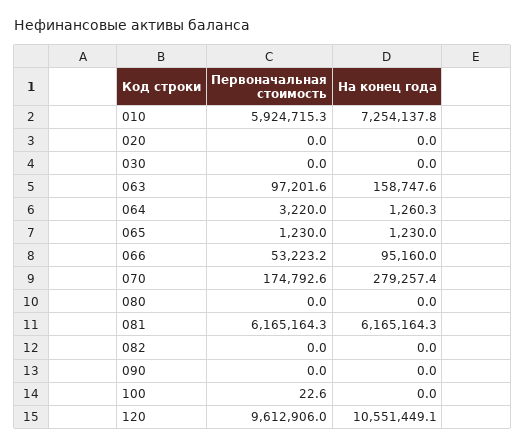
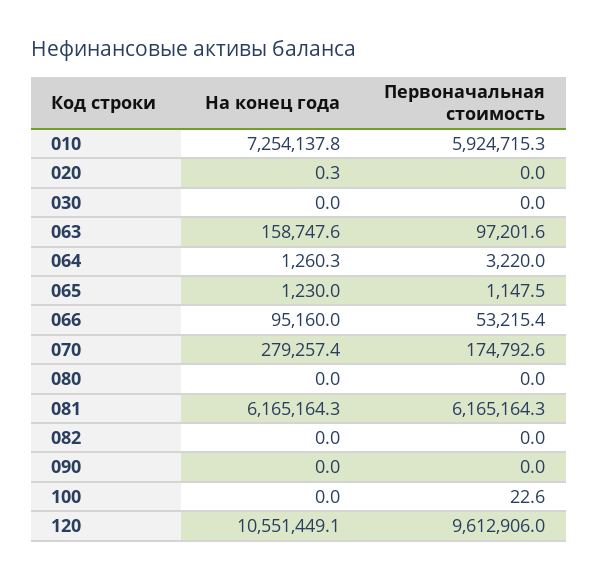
На конец года, 020: 0 -> 0.3
Первоначальная стоимость, 065: 1230 -> 1147.5
Первоначальная стоимость, 066: 53223.2 -> 53215.4

